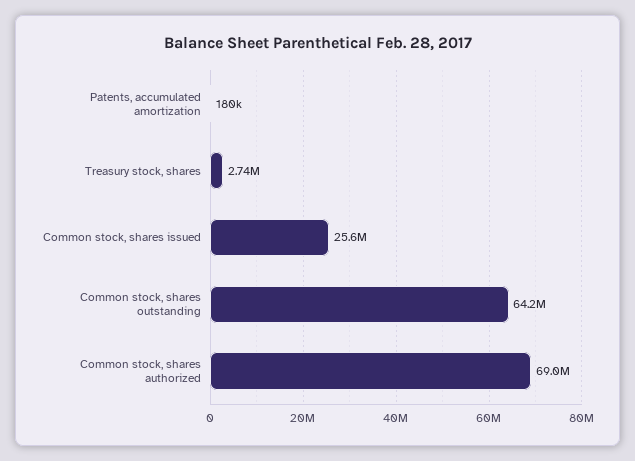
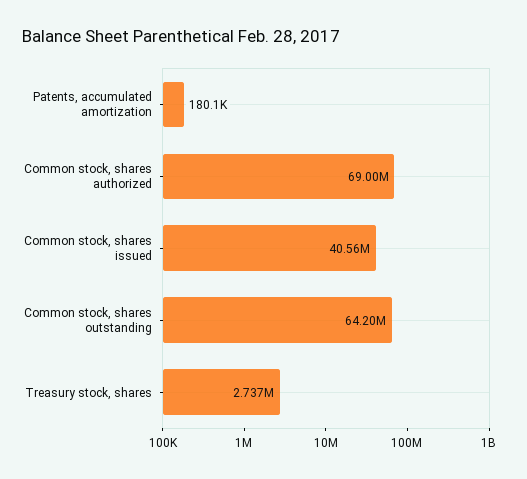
Common stock, shares issued: 25600000 -> 40560000

